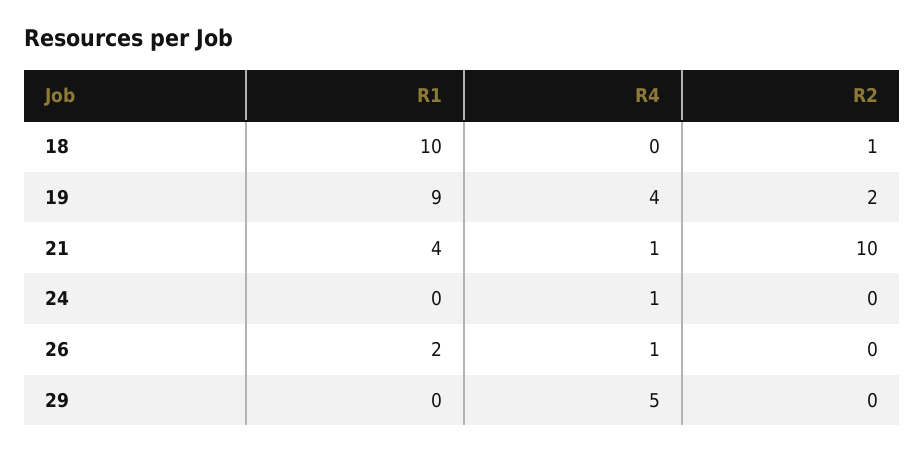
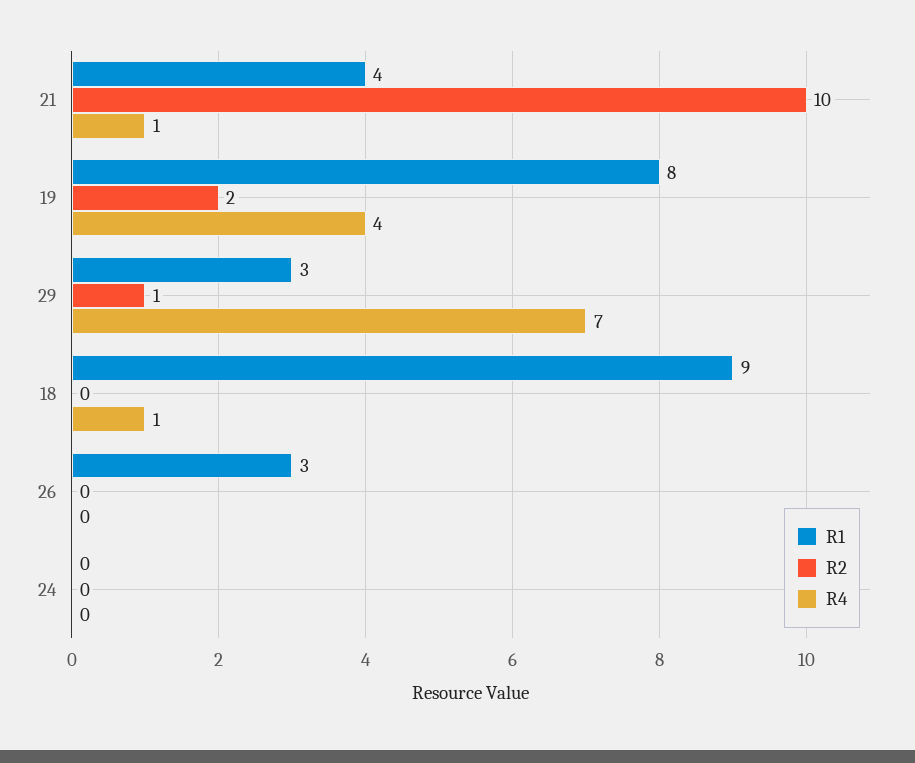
R1, 18: 10 -> 9
R4, 18: 0 -> 1
R2, 18: 1 -> 0
R1, 19: 9 -> 8
R4, 24: 1 -> 0
R1, 26: 2 -> 3
R4, 26: 1 -> 0
R1, 29: 0 -> 3
R4, 29: 5 -> 7
R2, 29: 0 -> 1

